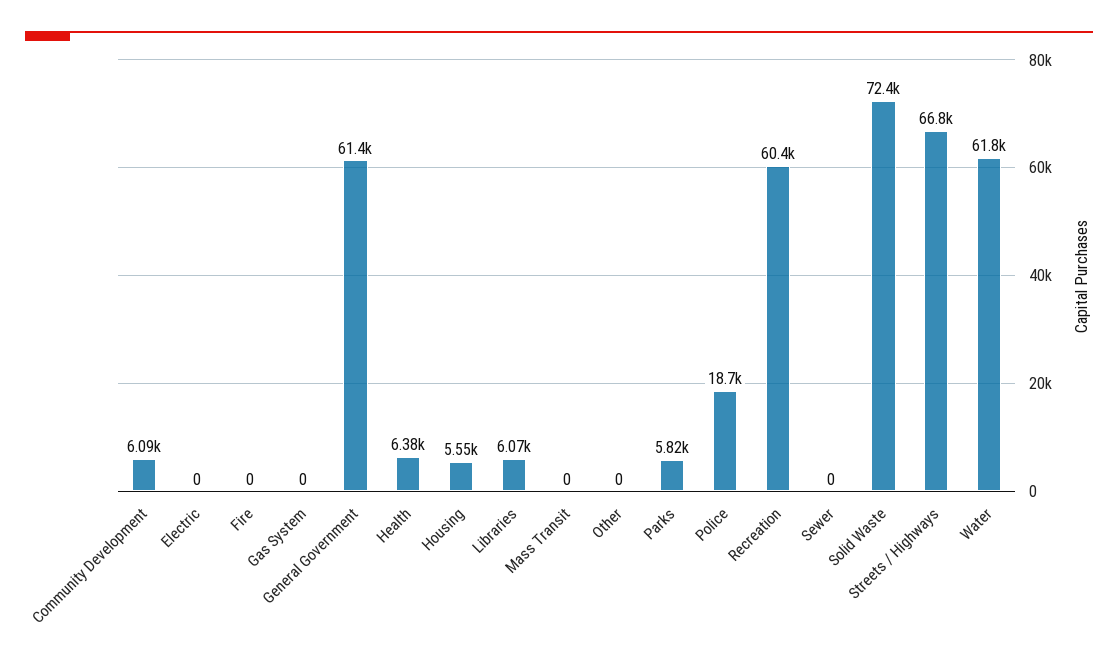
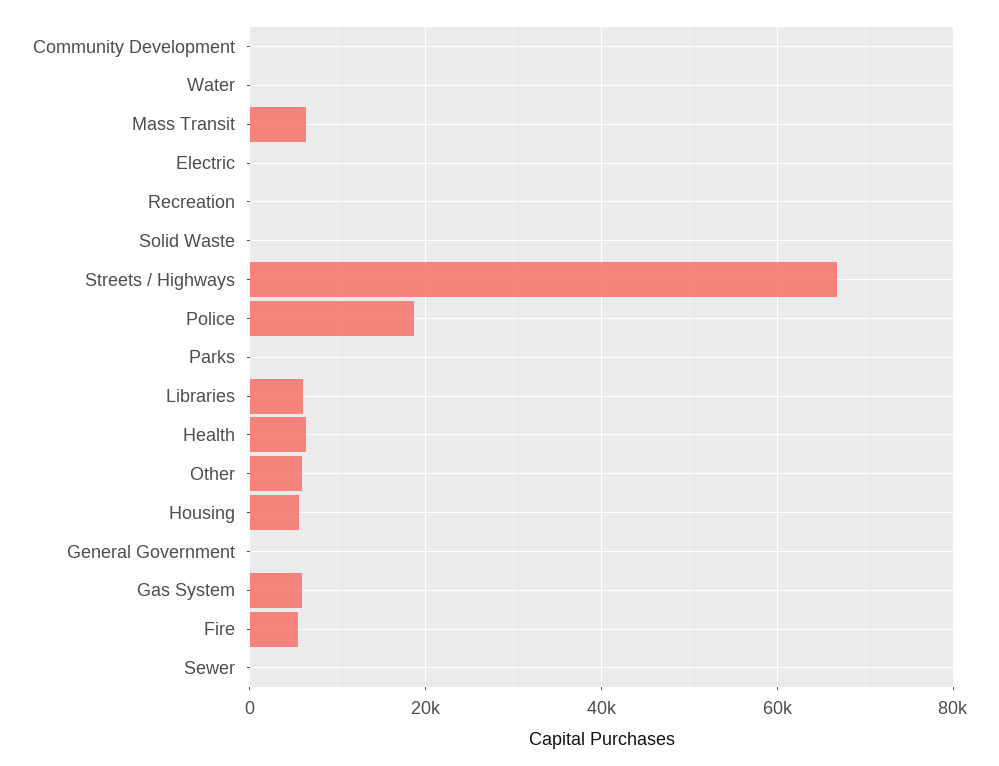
Community Development: 6090 -> 0
Fire: 0 -> 6000
Gas System: 0 -> 6000
General Government: 61400 -> 0
Mass Transit: 0 -> 6000
Other: 0 -> 6000
Parks: 5820 -> 0
Recreation: 60400 -> 0
Solid Waste: 72400 -> 0
Water: 61800 -> 0

